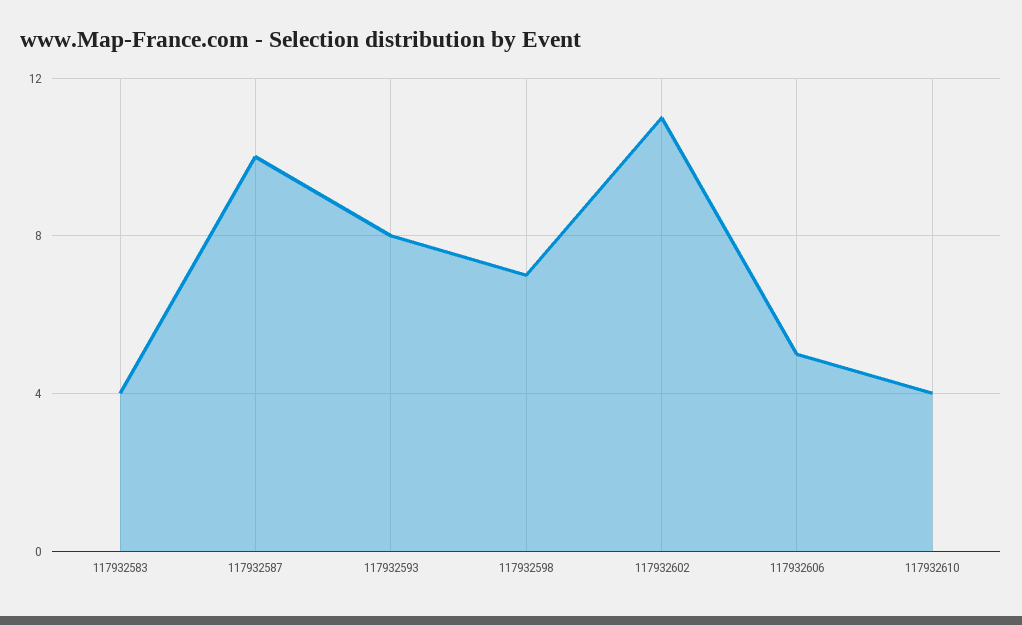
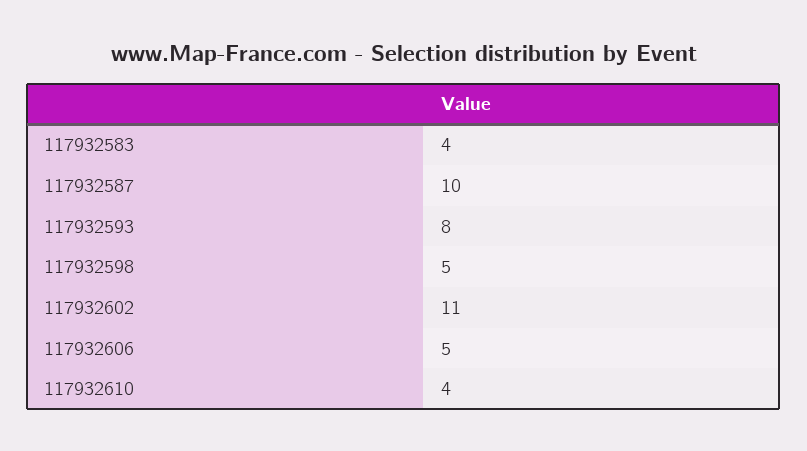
117932598: 7 -> 5

